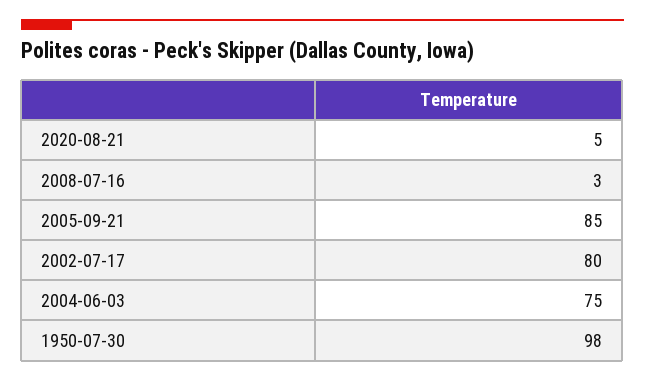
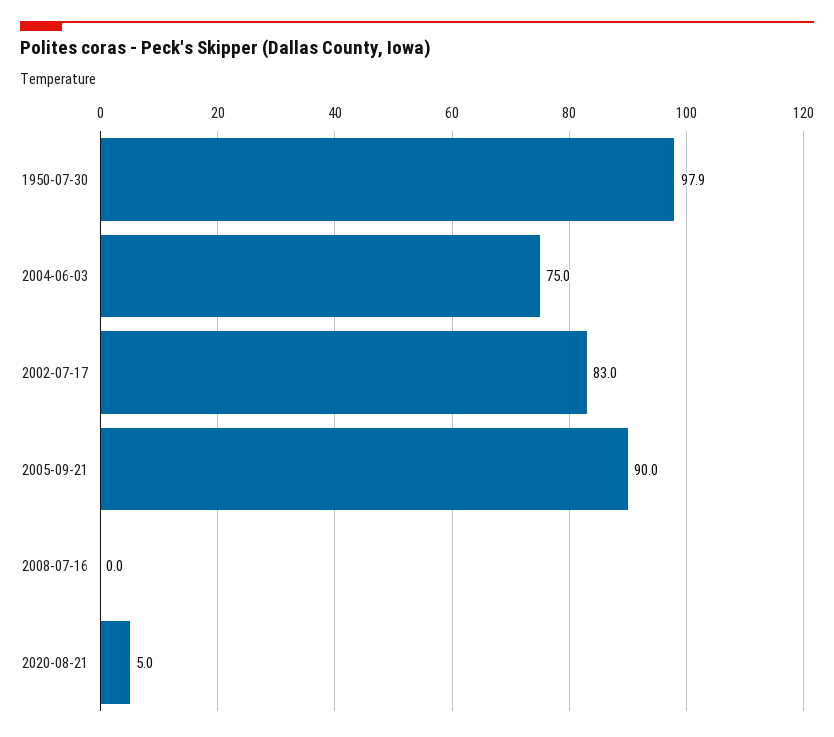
2008-07-16: 3 -> 0
2005-09-21: 85 -> 90
2002-07-17: 80 -> 83

